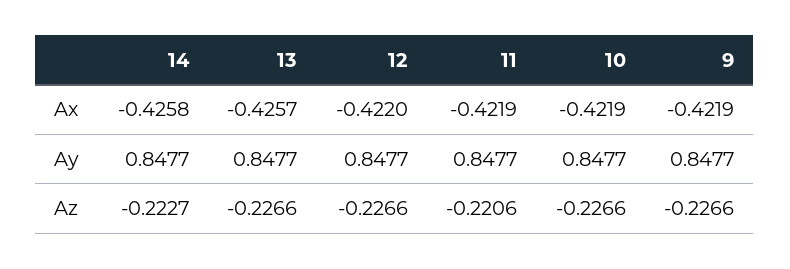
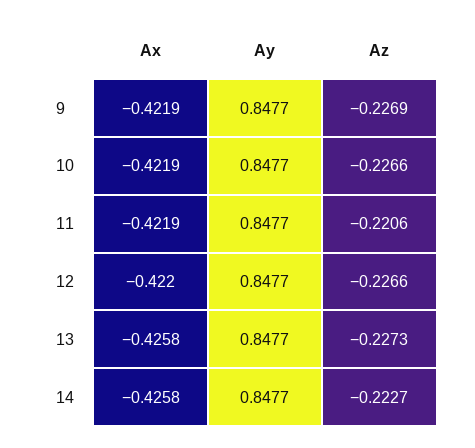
13, Ax: -0.4257 -> -0.4258
13, Az: -0.2266 -> -0.2273
9, Az: -0.2266 -> -0.2269

